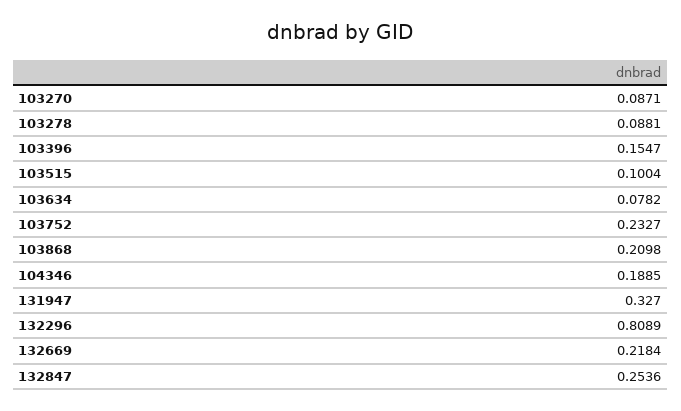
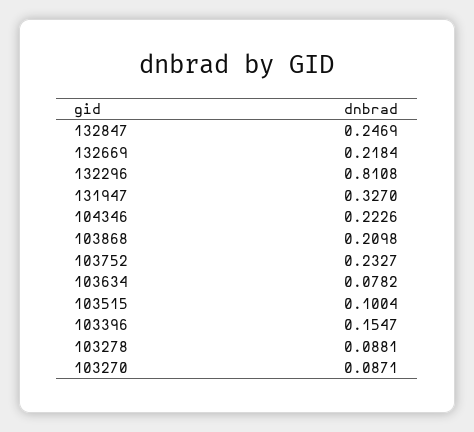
104346: 0.1885 -> 0.2226
132296: 0.8089 -> 0.8108
132847: 0.2536 -> 0.2469

